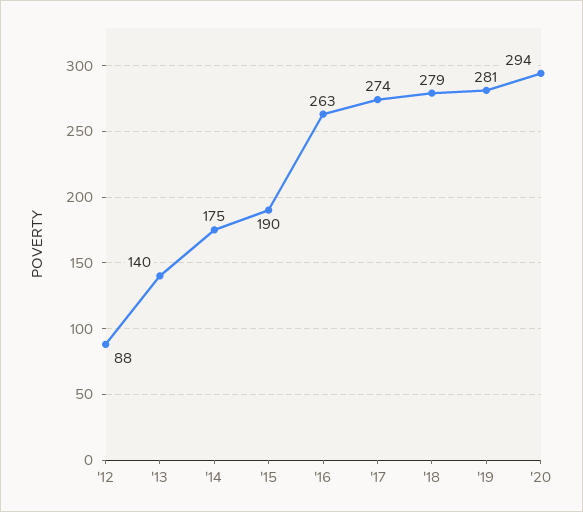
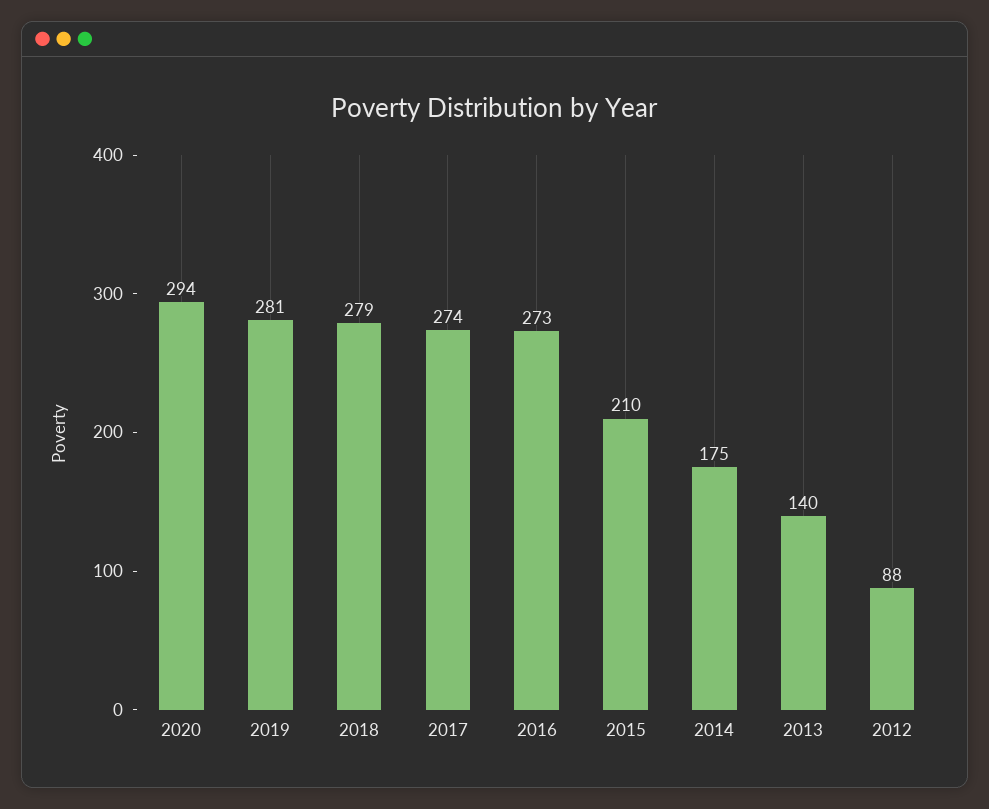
'15: 190 -> 210
'16: 263 -> 273

